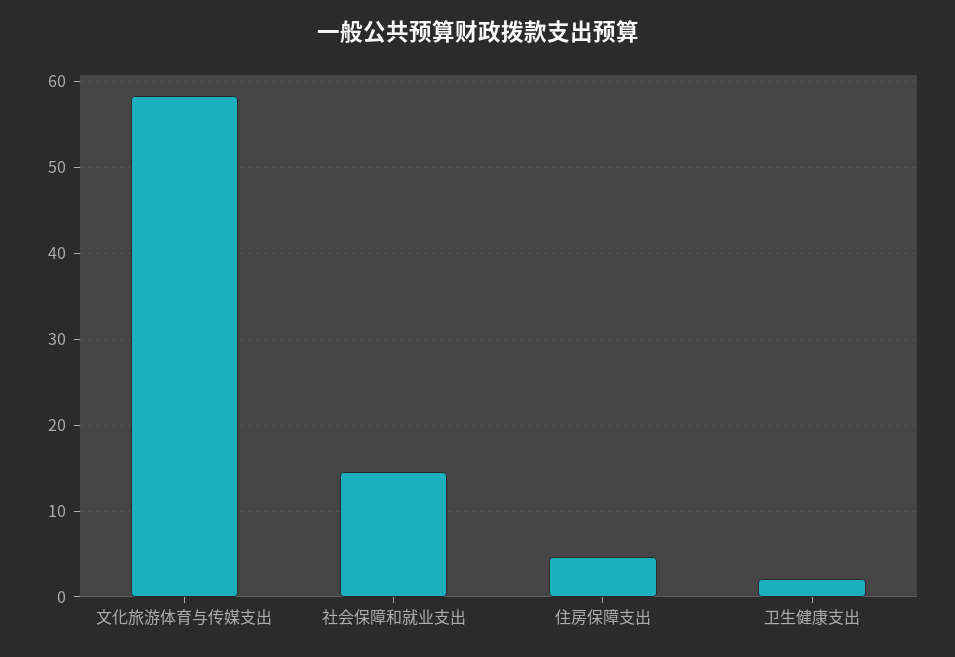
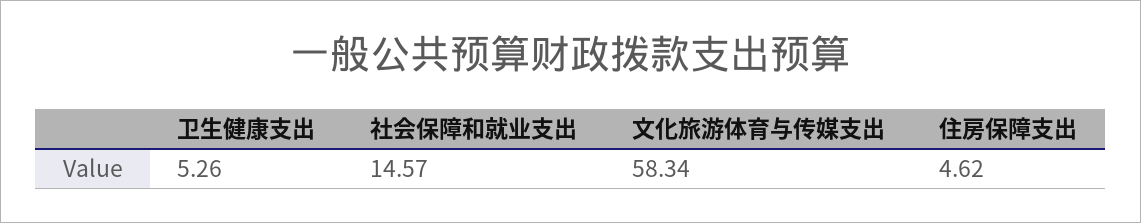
卫生健康支出: 2 -> 5.26

